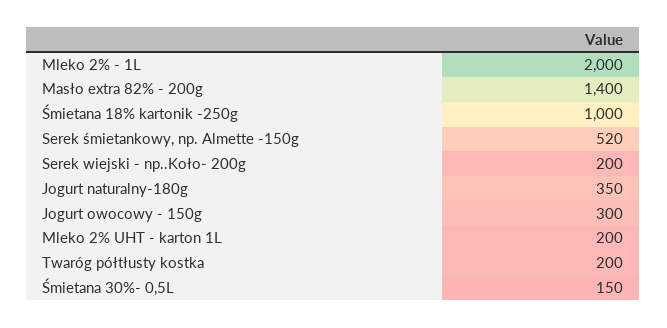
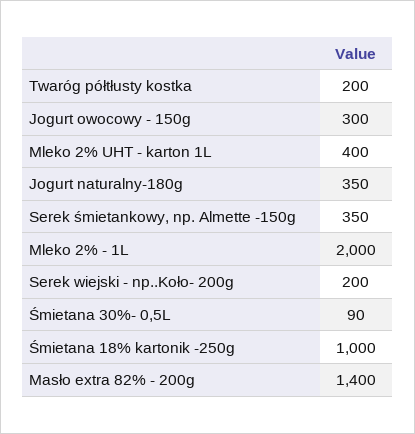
Serek śmietankowy, np. Almette -150g: 520 -> 350
Mleko 2% UHT - karton 1L: 200 -> 400
Śmietana 30%- 0,5L: 150 -> 90

